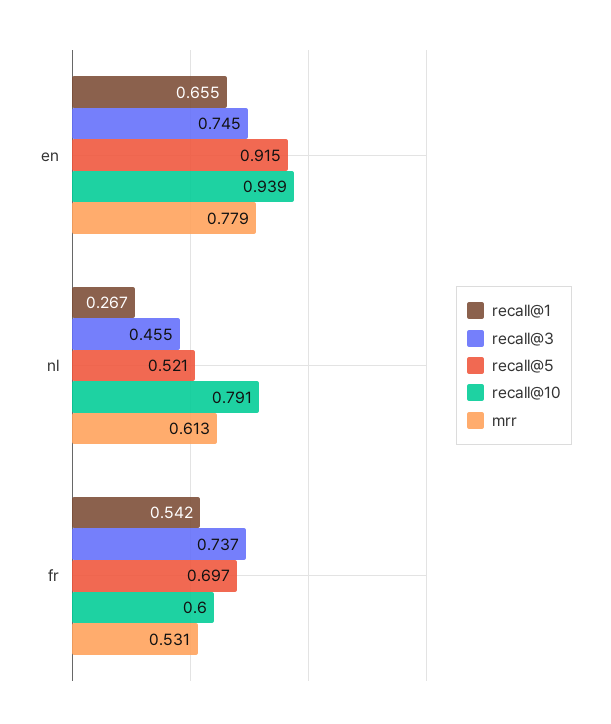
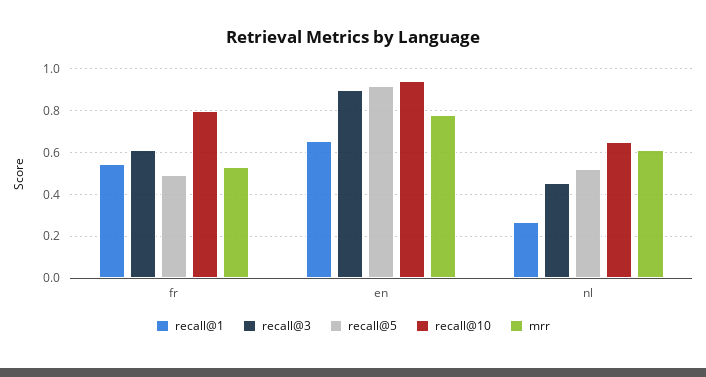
recall@3, en: 0.745 -> 0.9
recall@10, nl: 0.791 -> 0.65
recall@3, fr: 0.737 -> 0.6
recall@5, fr: 0.697 -> 0.5
recall@10, fr: 0.6 -> 0.8

